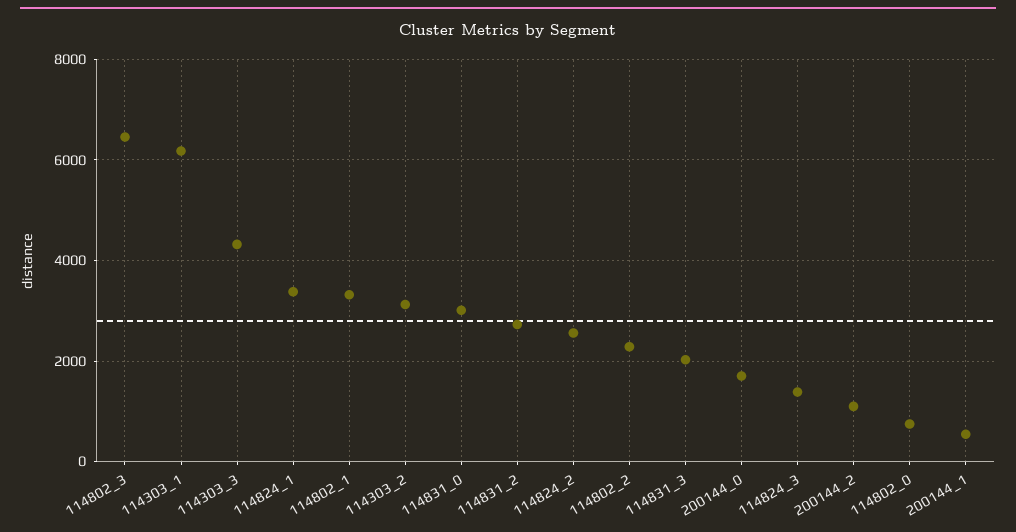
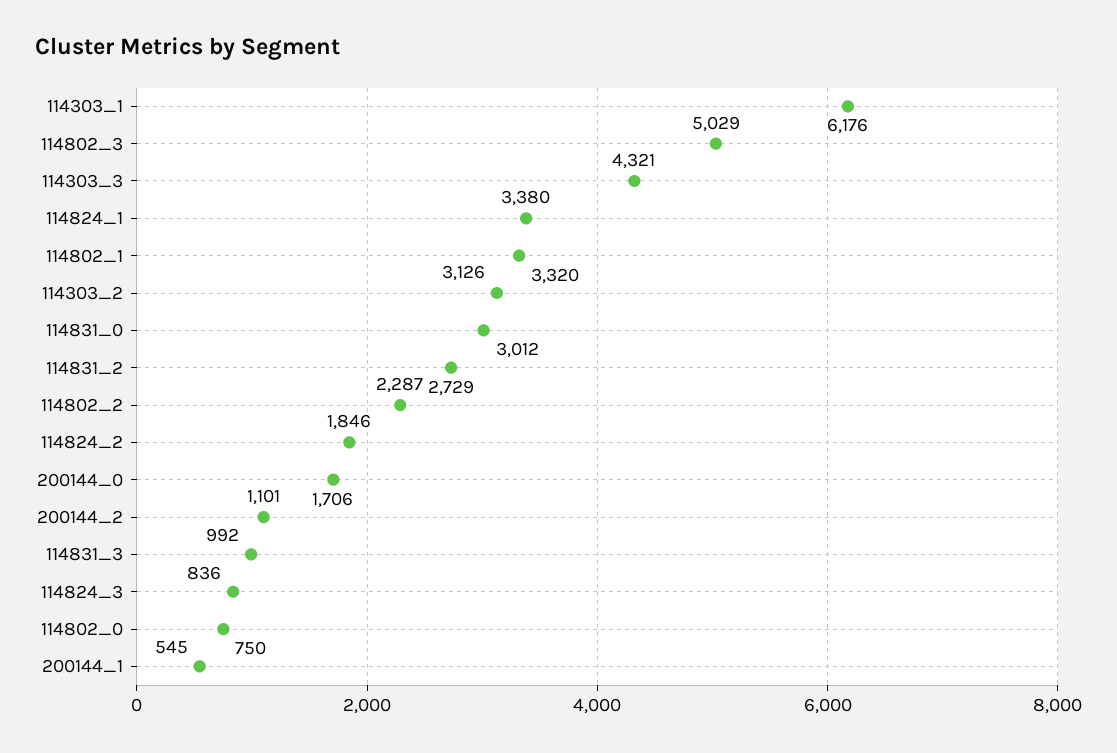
114802_3: 6400 -> 5029
114824_2: 2600 -> 1846
114831_3: 2000 -> 992
114824_3: 1400 -> 836

